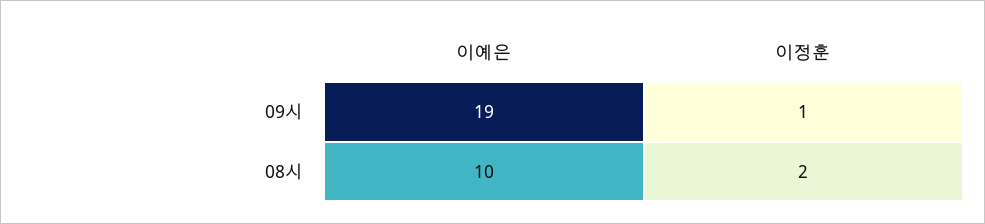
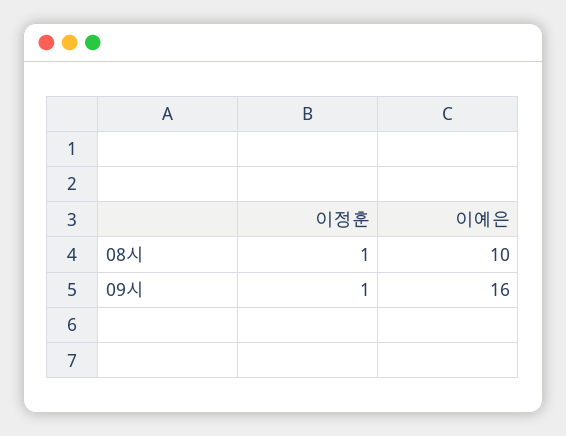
이예은, 09시: 19 -> 16
이정훈, 08시: 2 -> 1

